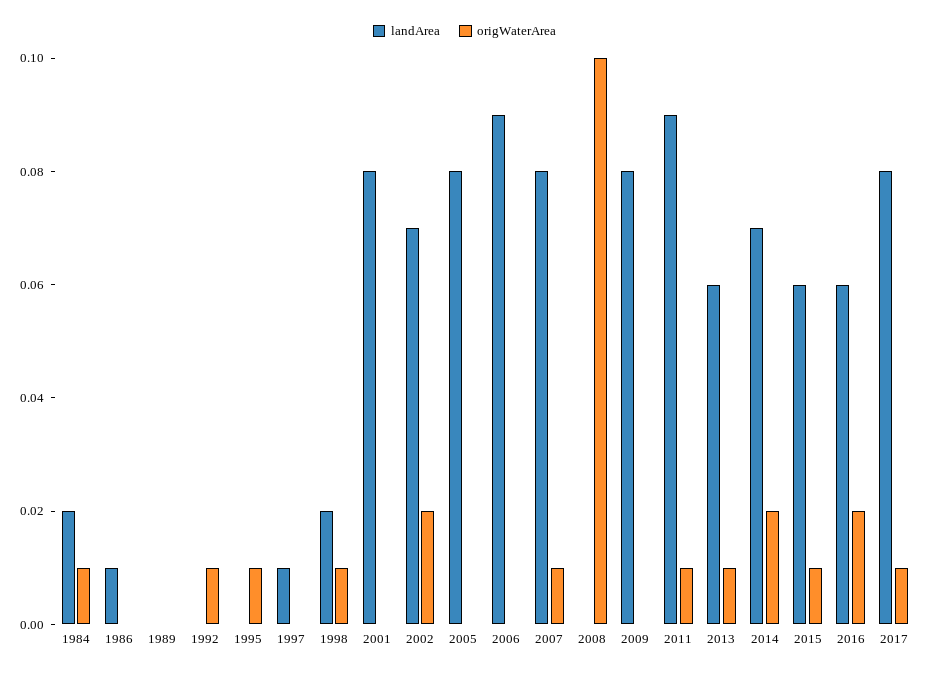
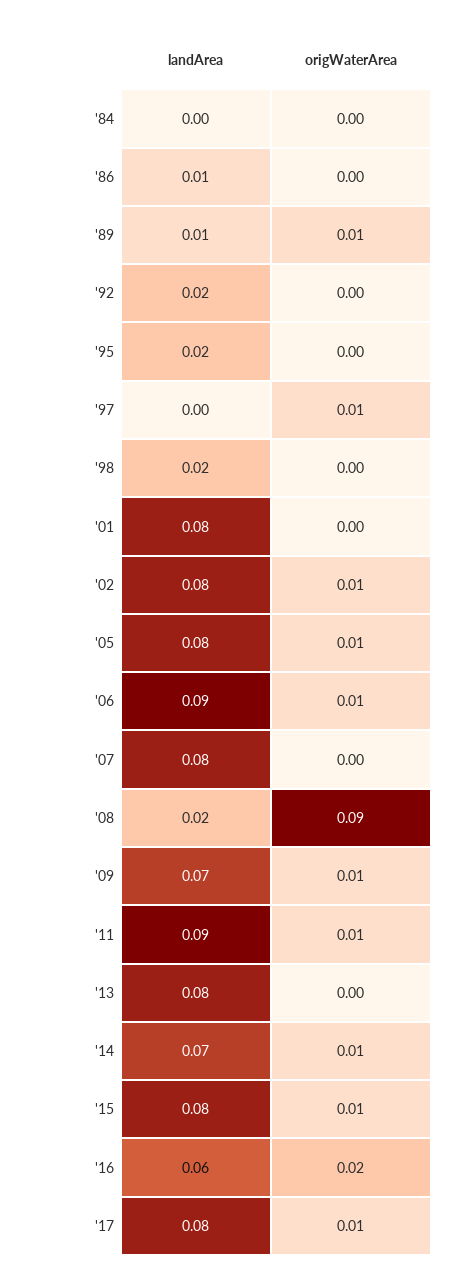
landArea, 1984: 0.02 -> 0
origWaterArea, 1984: 0.01 -> 0
landArea, 1989: 0 -> 0.01
origWaterArea, 1989: 0 -> 0.01
landArea, 1992: 0 -> 0.02
origWaterArea, 1992: 0.01 -> 0
landArea, 1995: 0 -> 0.02
origWaterArea, 1995: 0.01 -> 0
landArea, 1997: 0.01 -> 0
origWaterArea, 1997: 0 -> 0.01
origWaterArea, 1998: 0.01 -> 0
landArea, 2002: 0.07 -> 0.08
origWaterArea, 2002: 0.02 -> 0.01
origWaterArea, 2005: 0 -> 0.01
origWaterArea, 2006: 0 -> 0.01
origWaterArea, 2007: 0.01 -> 0
landArea, 2008: 0 -> 0.02
origWaterArea, 2008: 0.1 -> 0.09
landArea, 2009: 0.08 -> 0.07
origWaterArea, 2009: 0 -> 0.01
landArea, 2013: 0.06 -> 0.08
origWaterArea, 2013: 0.01 -> 0
origWaterArea, 2014: 0.02 -> 0.01
landArea, 2015: 0.06 -> 0.08

